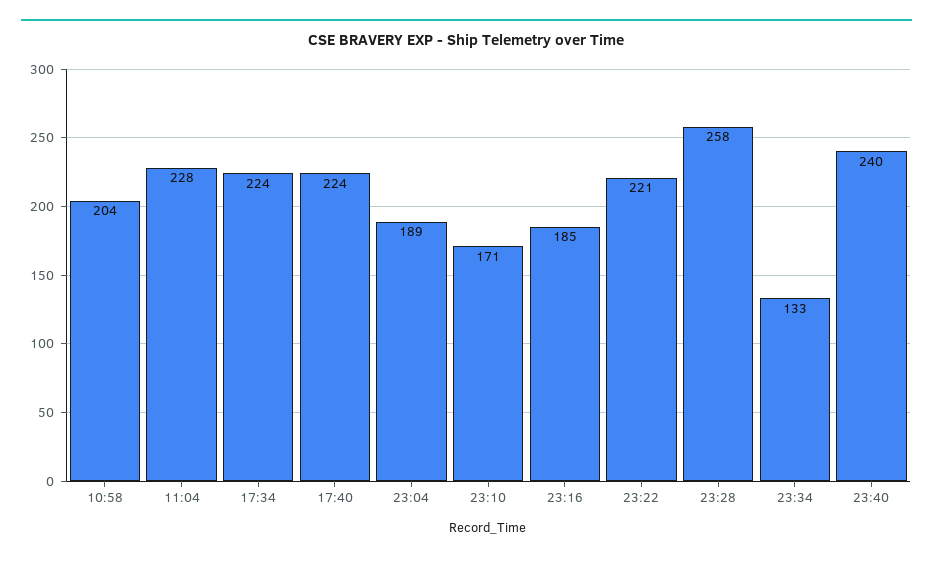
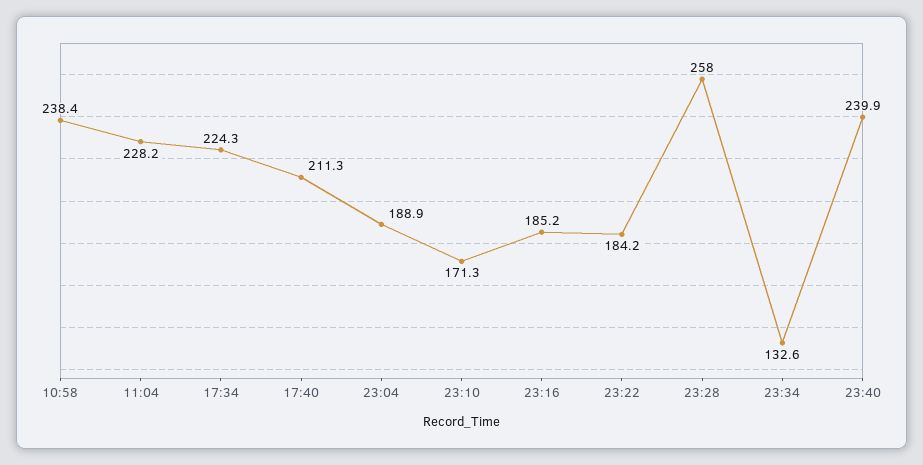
10:58: 204 -> 238.4
17:40: 224 -> 211.3
23:22: 221 -> 184.2

